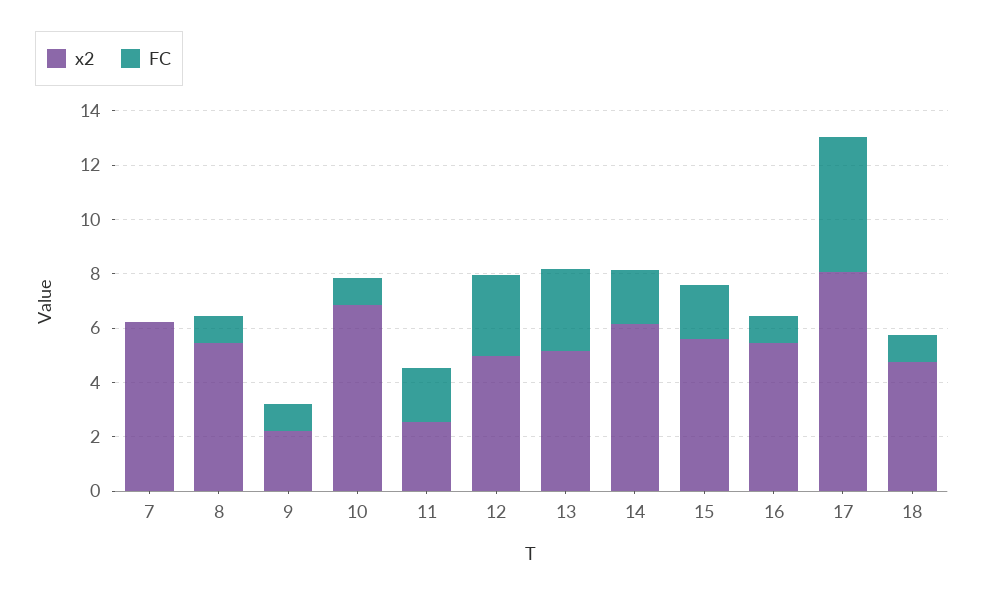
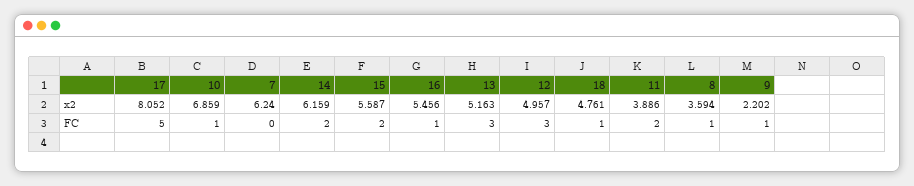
x2, 8: 5.5 -> 3.594
x2, 11: 2.5 -> 3.886

